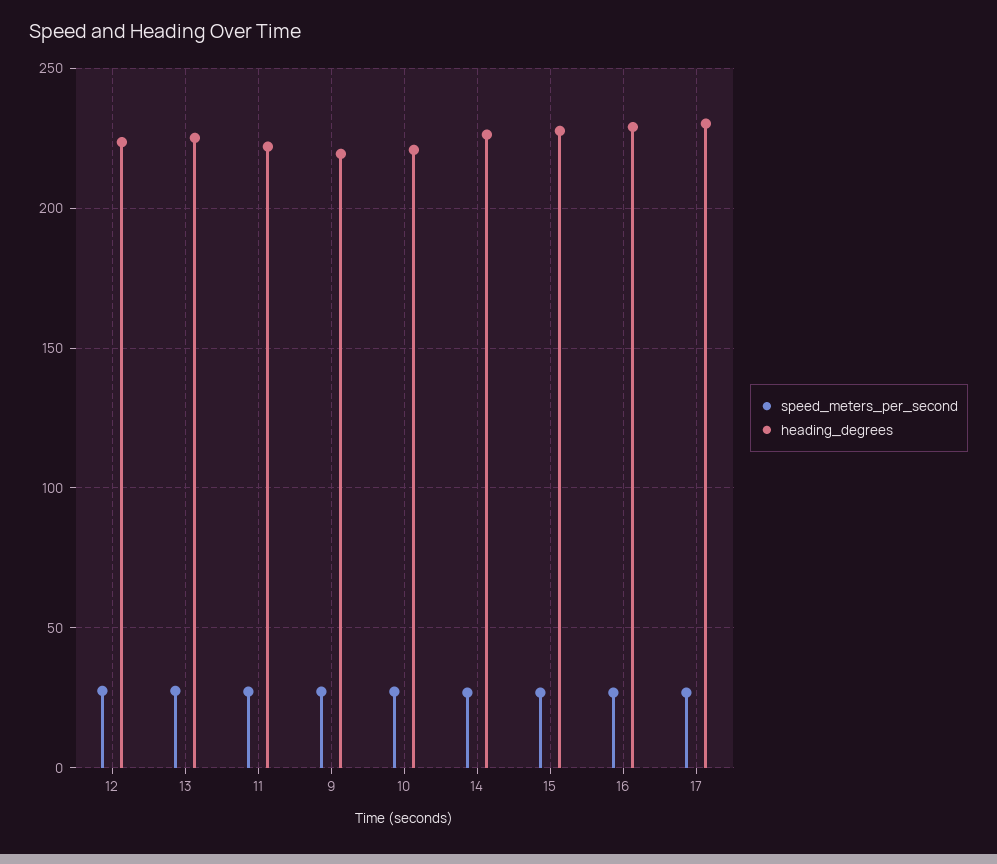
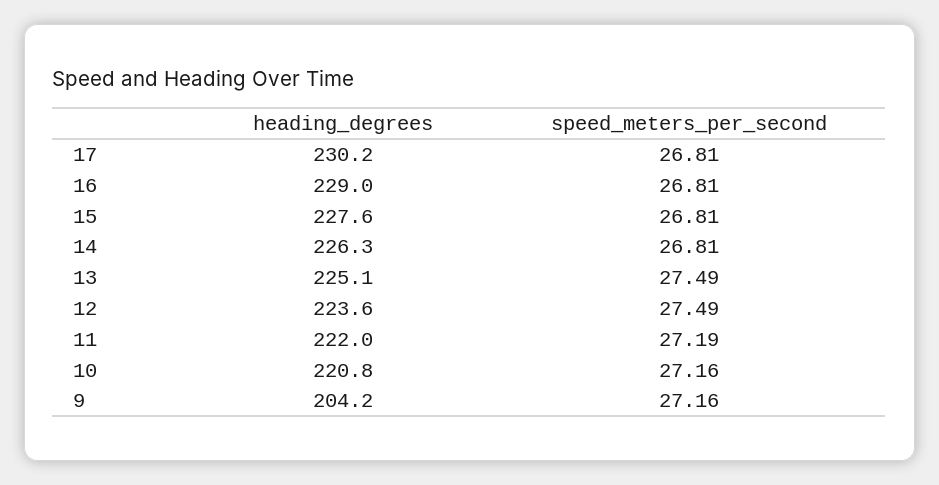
heading_degrees, 9: 220 -> 204.2

